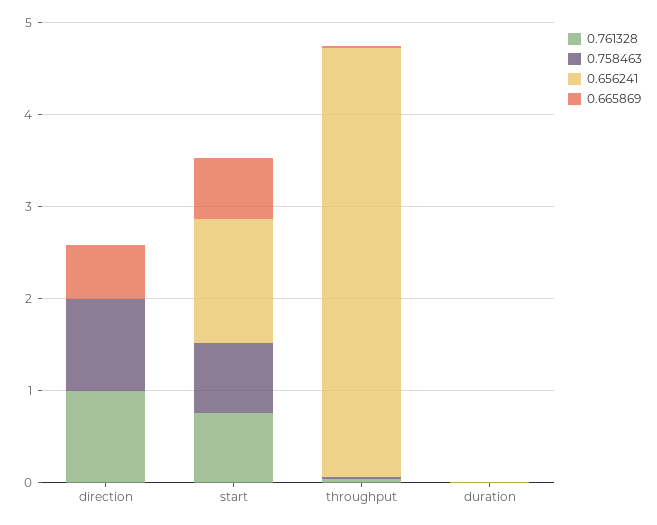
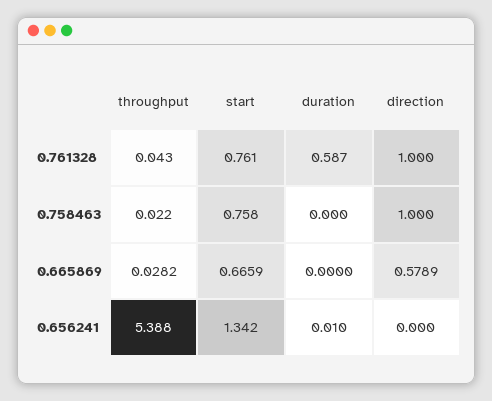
0.656241, throughput: 4.6 -> 5.388
0.761328, duration: 0 -> 0.587

